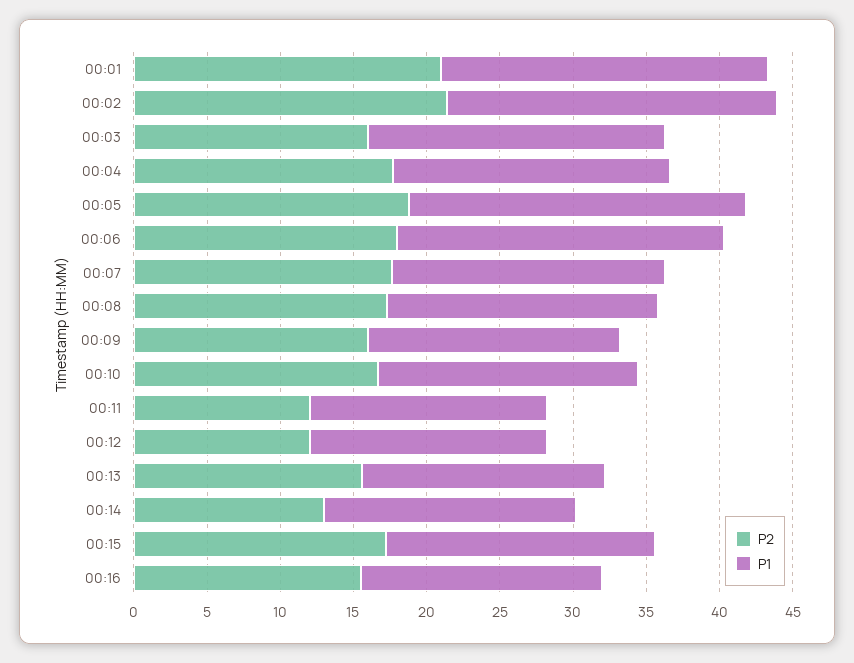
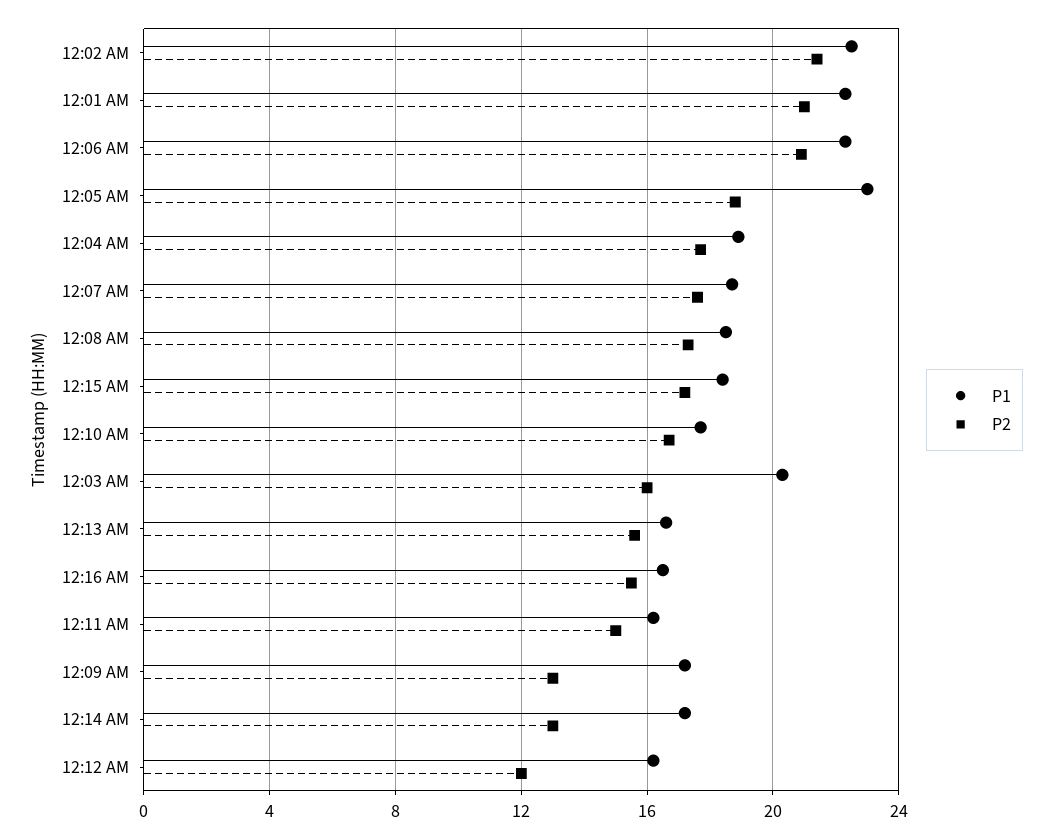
P2, 00:06: 18 -> 21
P2, 00:09: 16 -> 13
P2, 00:11: 12 -> 15

